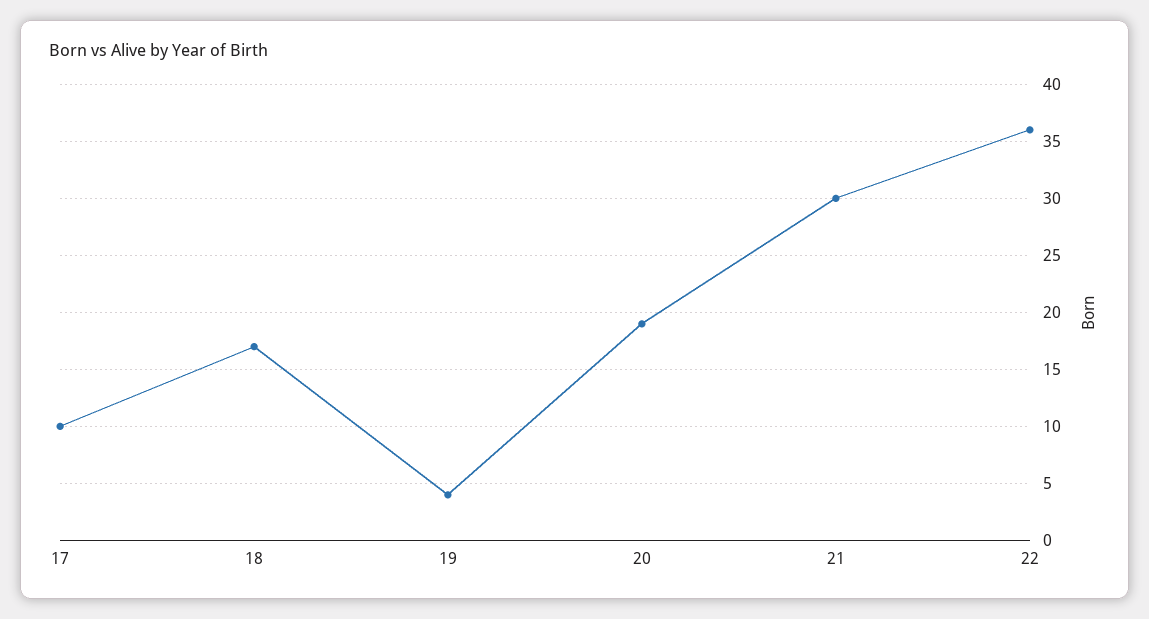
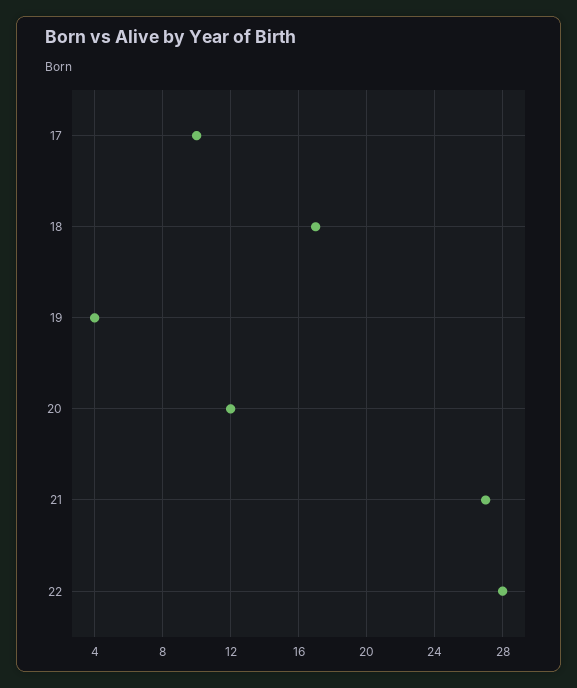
20: 19 -> 12
21: 30 -> 27
22: 36 -> 28

